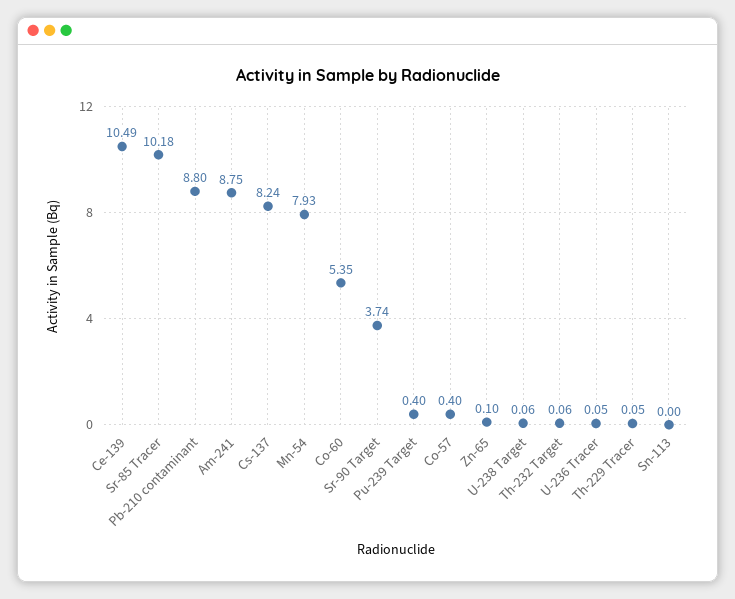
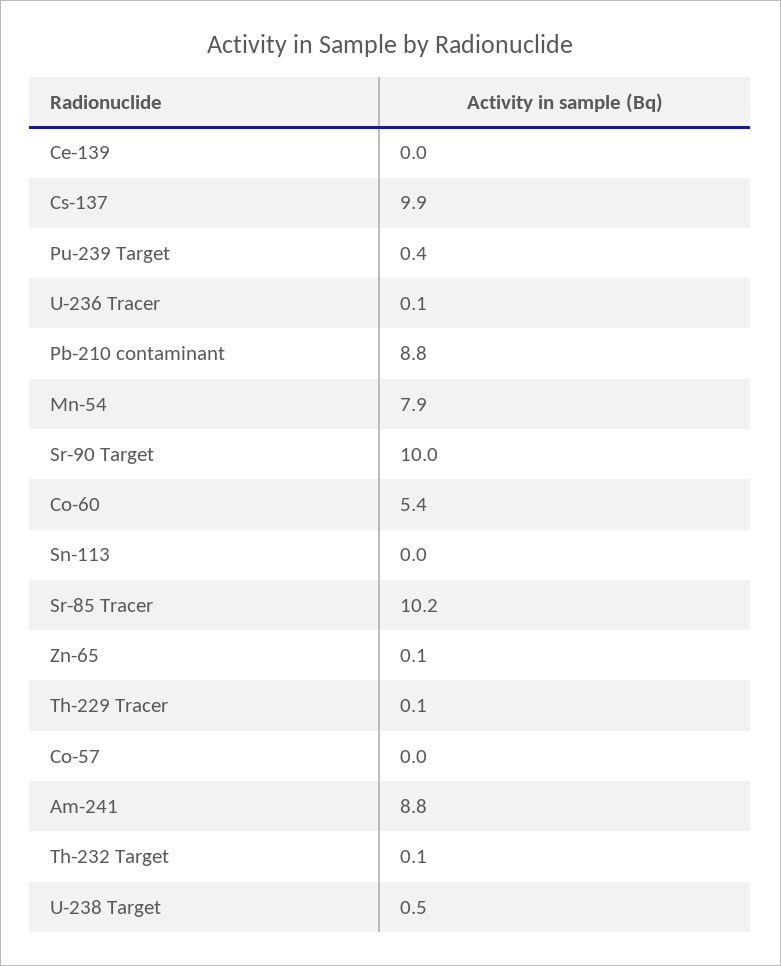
Ce-139: 10.49 -> 0
Cs-137: 8.24 -> 9.9
Sr-90 Target: 3.74 -> 10
Co-57: 0.4 -> 0
U-238 Target: 0.06 -> 0.5

